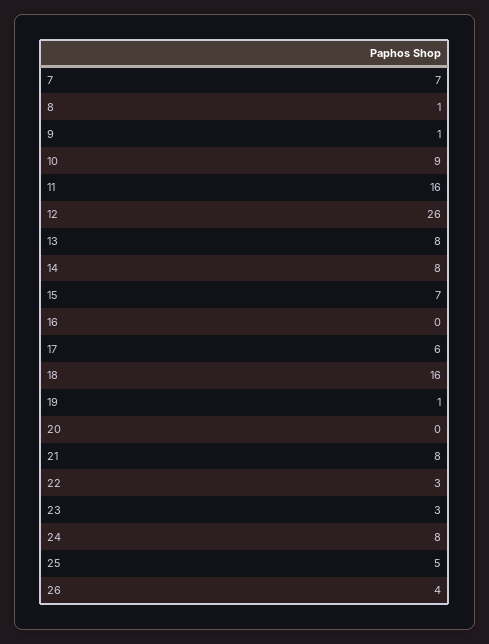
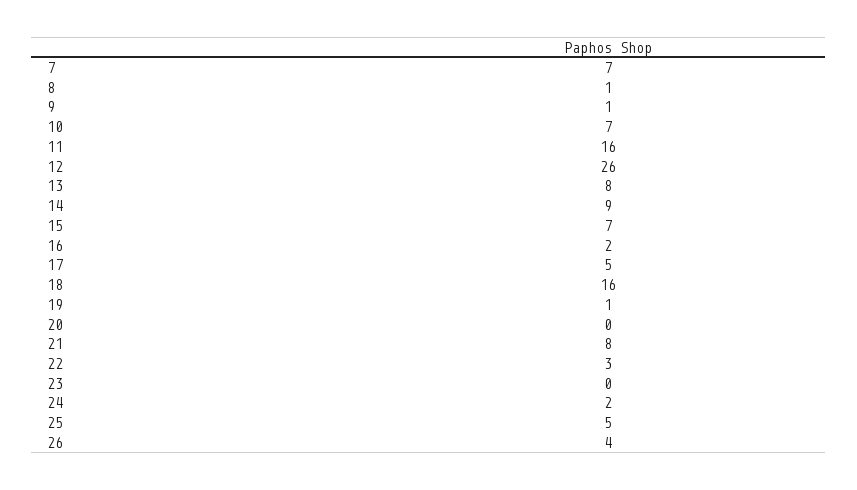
10: 9 -> 7
14: 8 -> 9
16: 0 -> 2
17: 6 -> 5
23: 3 -> 0
24: 8 -> 2

